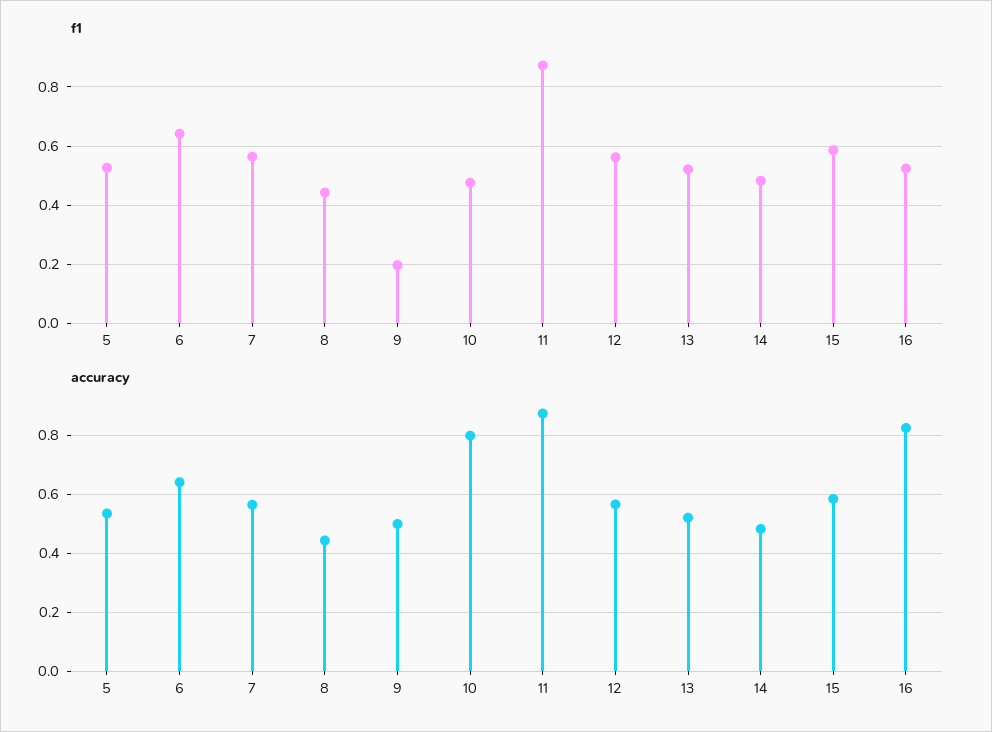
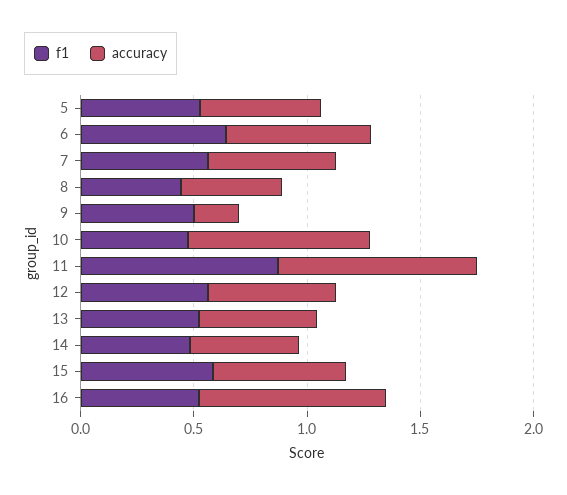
f1, 9: 0.2 -> 0.5
accuracy, 9: 0.5 -> 0.2

